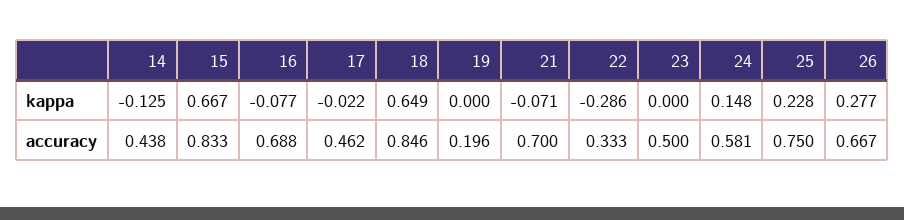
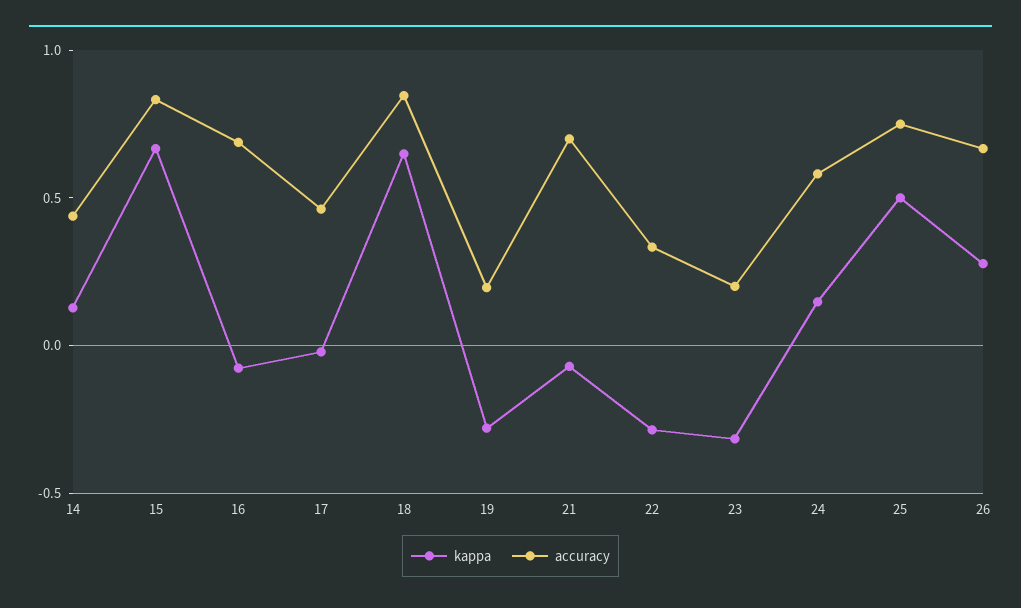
kappa, 14: -0.125 -> 0.1
kappa, 19: 0 -> -0.3
kappa, 23: 0 -> -0.3
kappa, 25: 0.228 -> 0.5
accuracy, 23: 0.5 -> 0.2

